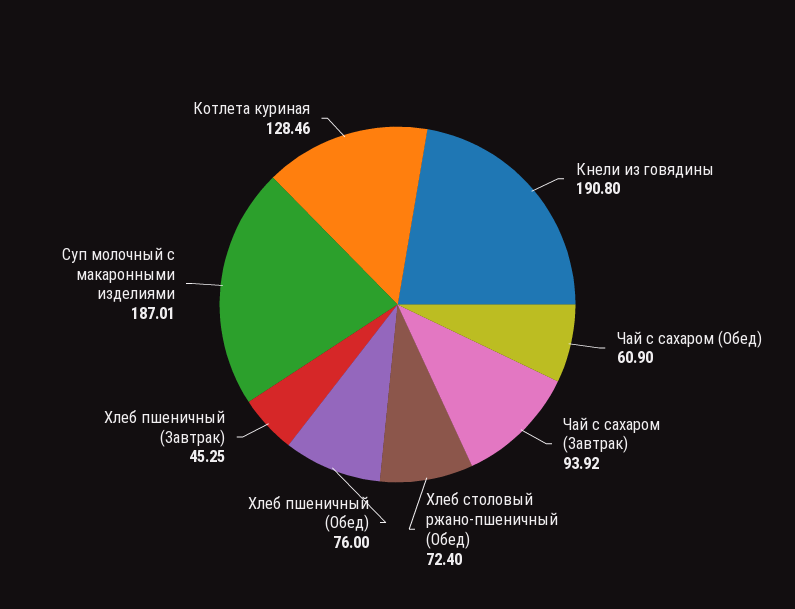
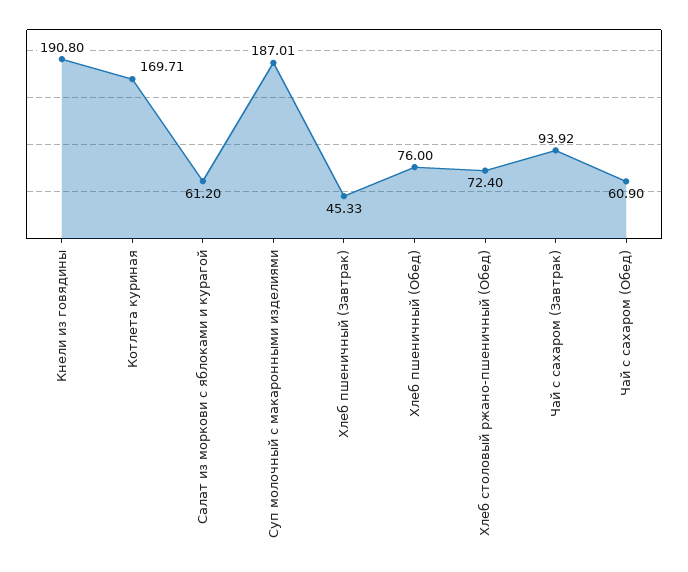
Хлеб пшеничный (Завтрак): 45.25 -> 45.33
Котлета куриная: 128.46 -> 169.71
Салат из моркови с яблоками и курагой: none -> 61.2

